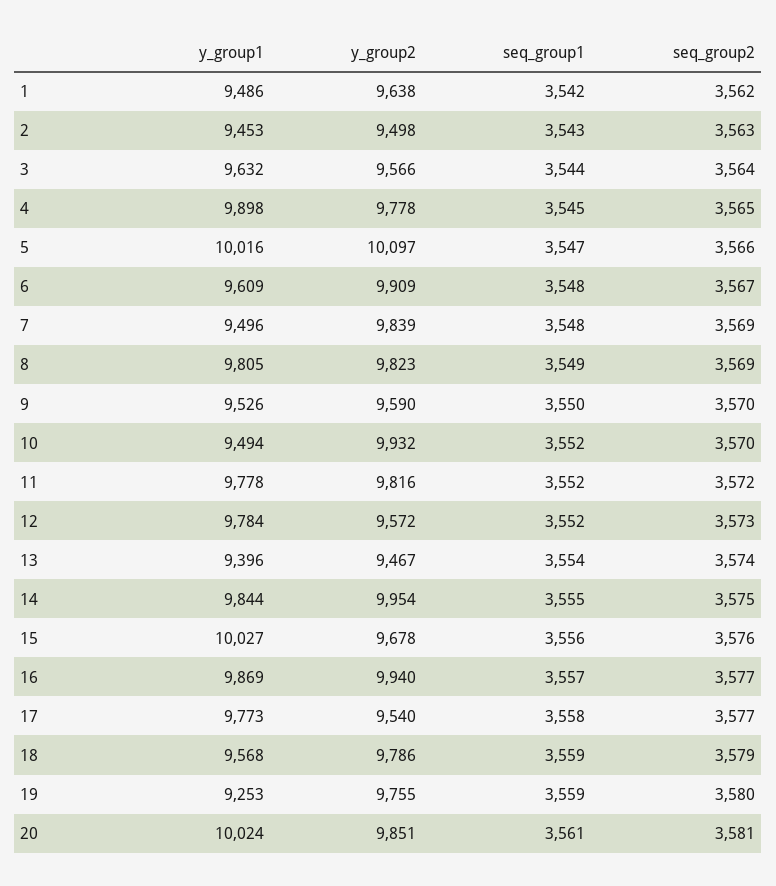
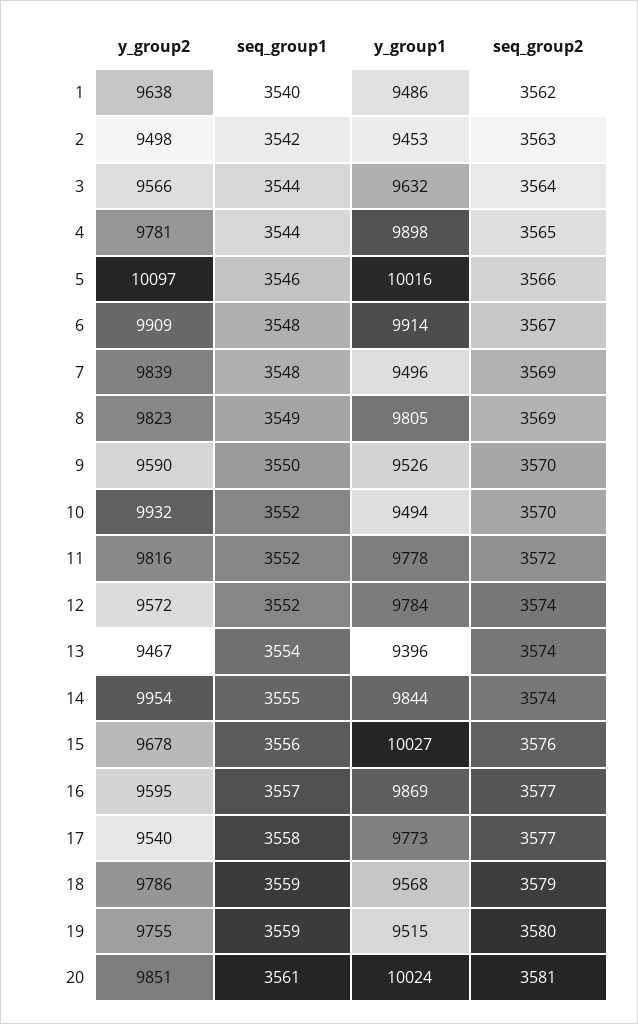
seq_group1, 1: 3542 -> 3540
seq_group1, 2: 3543 -> 3542
y_group2, 4: 9778 -> 9781
seq_group1, 4: 3545 -> 3544
seq_group1, 5: 3547 -> 3546
y_group1, 6: 9609 -> 9914
seq_group2, 12: 3573 -> 3574
seq_group2, 14: 3575 -> 3574
y_group2, 16: 9940 -> 9595
y_group1, 19: 9253 -> 9515

